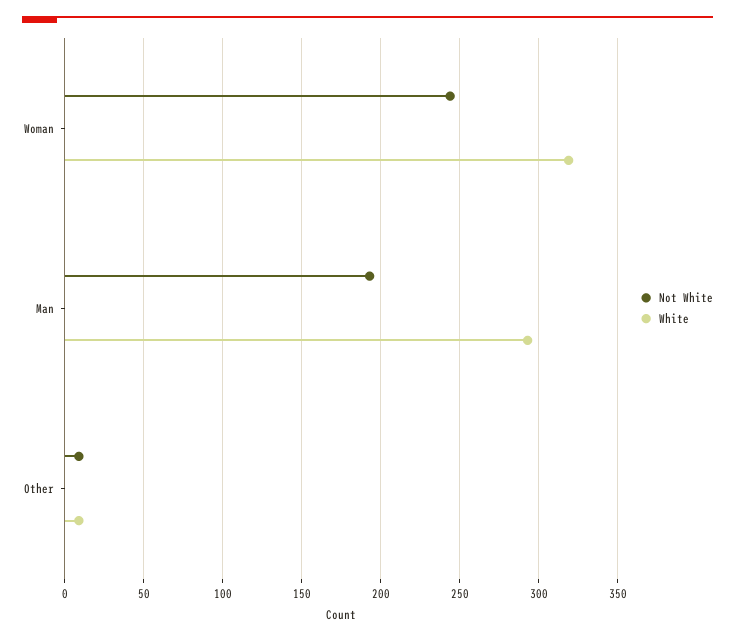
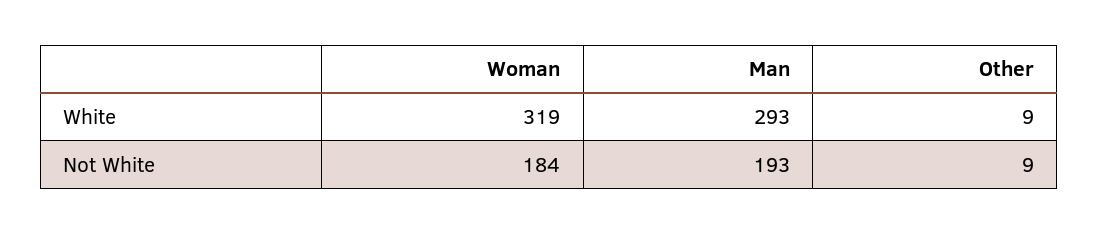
Not White, Woman: 245 -> 184

